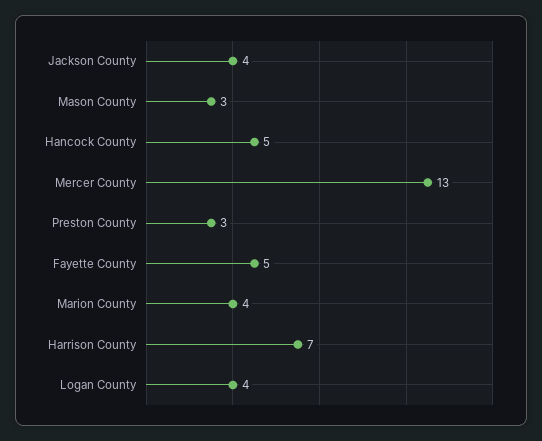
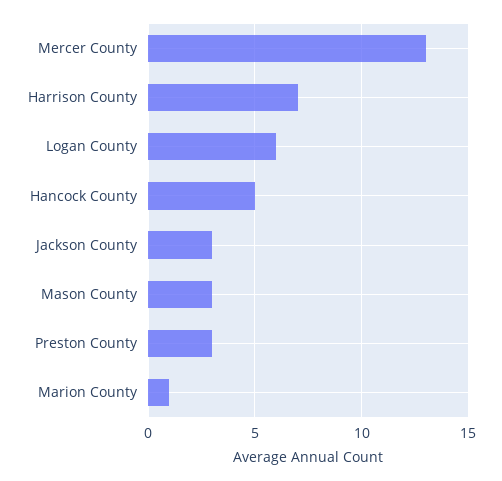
Jackson County: 4 -> 3
Fayette County: 5 -> none
Marion County: 4 -> 1
Logan County: 4 -> 6

